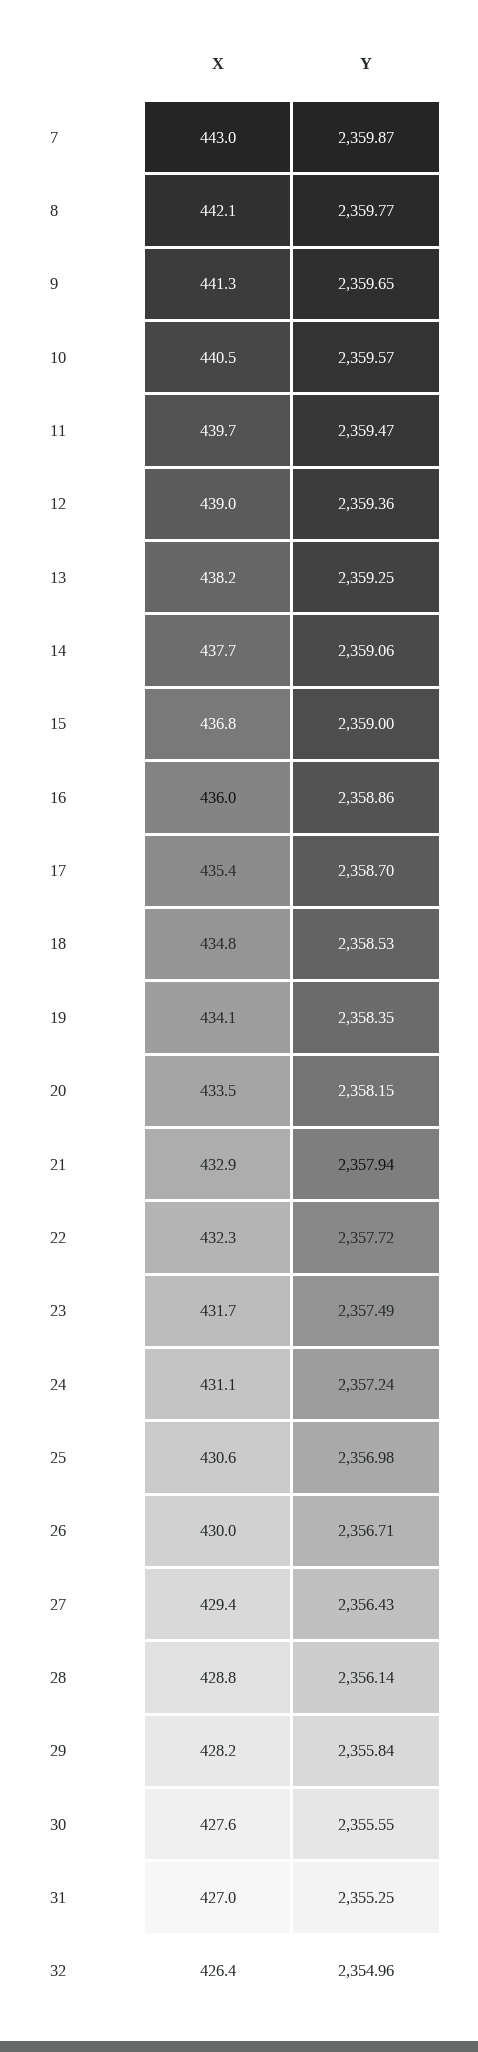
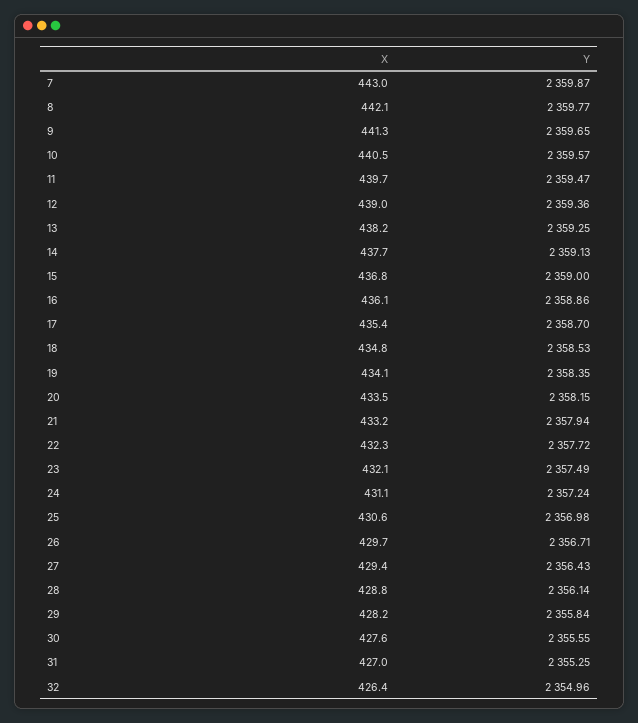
Y, 14: 2359.06 -> 2359.13
X, 16: 436 -> 436.1
X, 21: 432.9 -> 433.2
X, 23: 431.7 -> 432.1
X, 26: 430 -> 429.7

